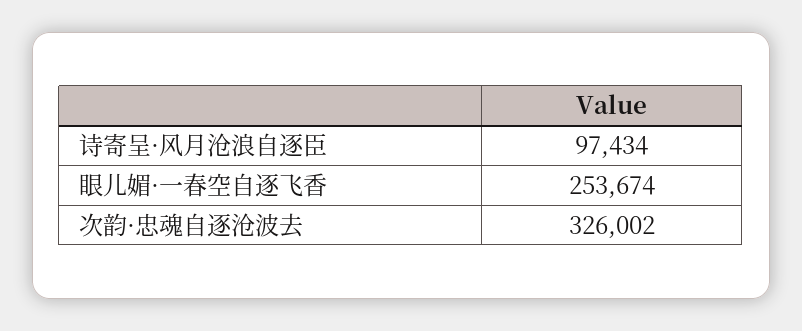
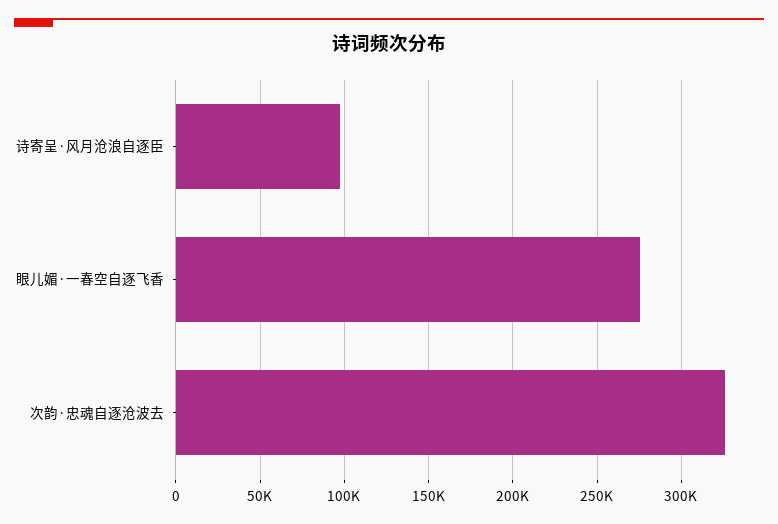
眼儿媚·一春空自逐飞香: 253674 -> 275000

